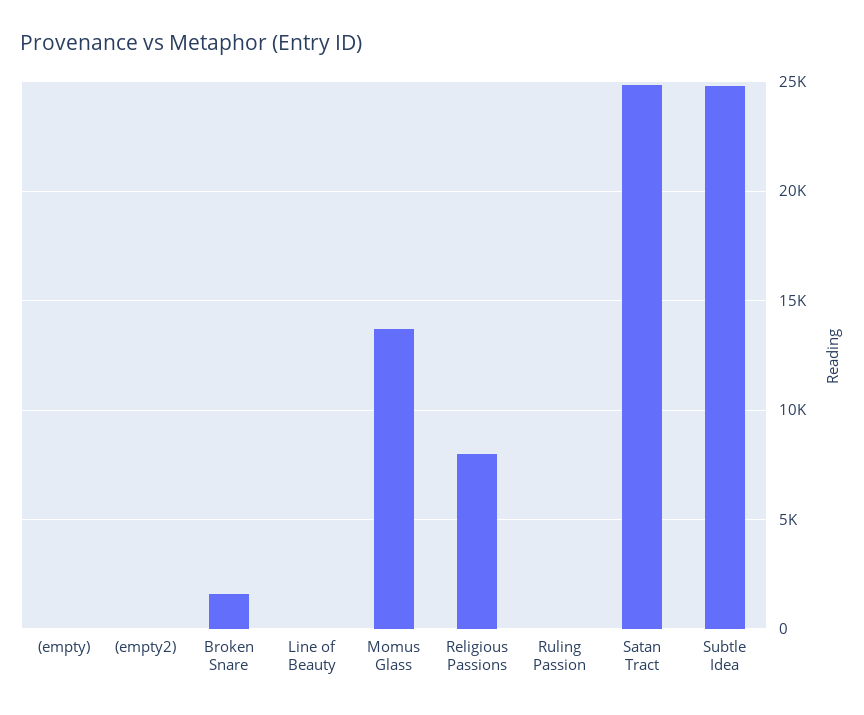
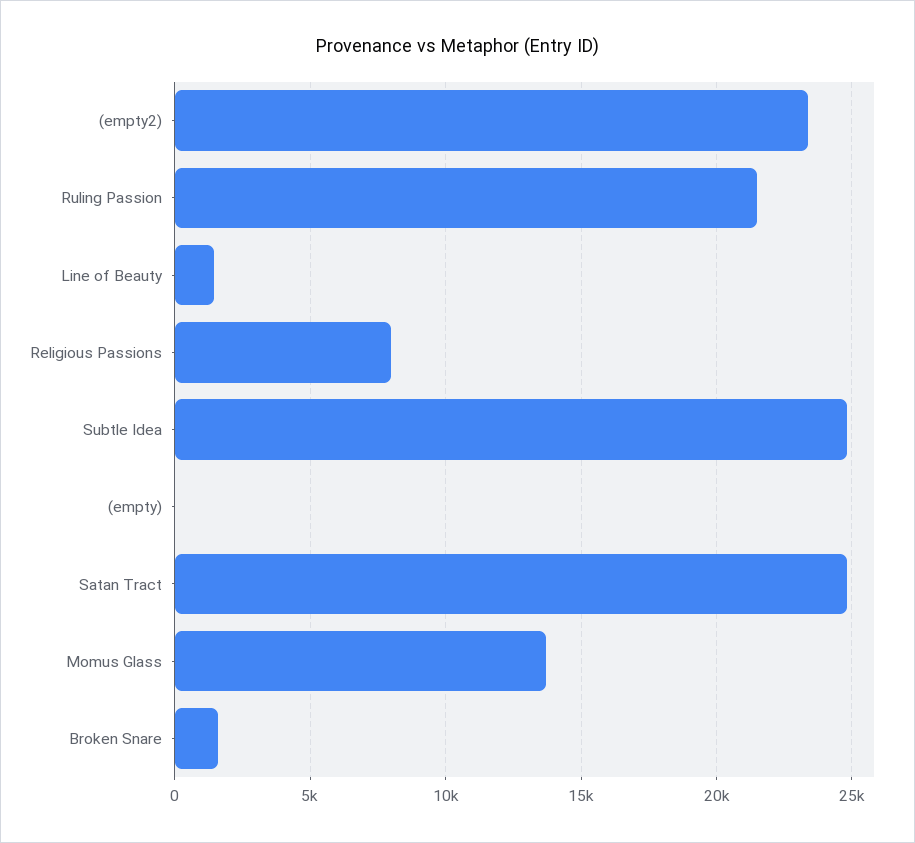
(empty2): 0 -> 23500
Line of Beauty: 0 -> 1500
Ruling Passion: 0 -> 21500

